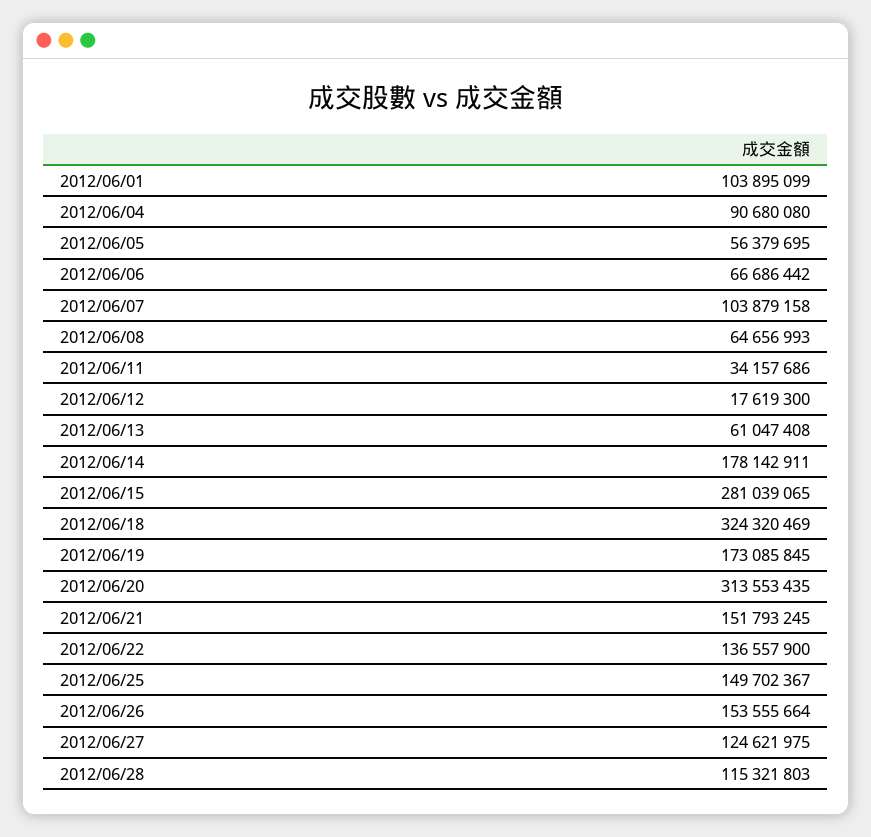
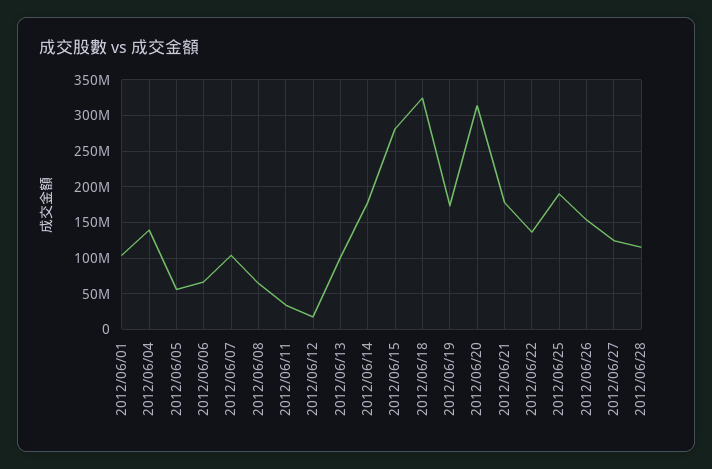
2012/06/04: 90680080 -> 140000000
2012/06/13: 61047408 -> 100000000
2012/06/21: 151793245 -> 180000000
2012/06/25: 149702367 -> 190000000

